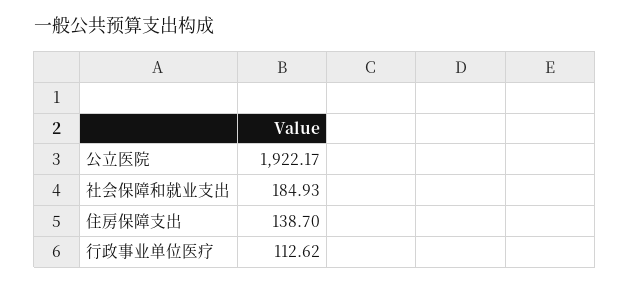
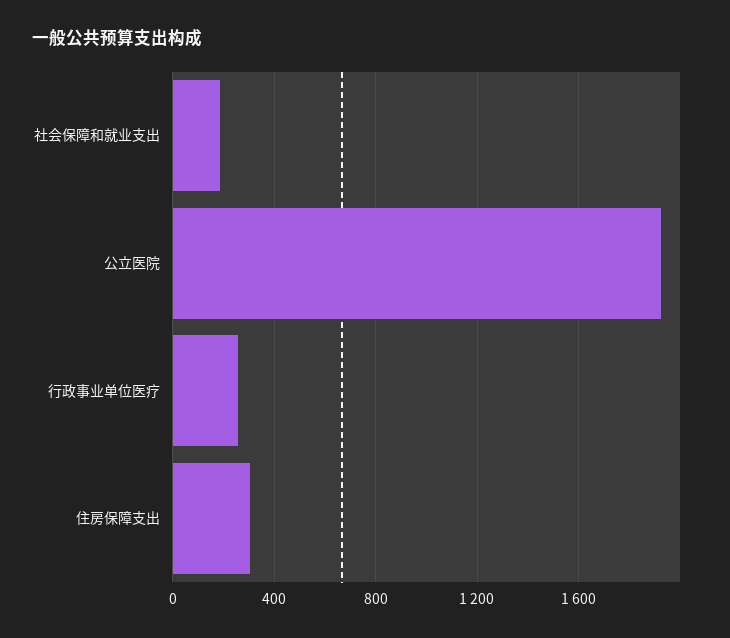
住房保障支出: 138.7 -> 300
行政事业单位医疗: 112.62 -> 250

